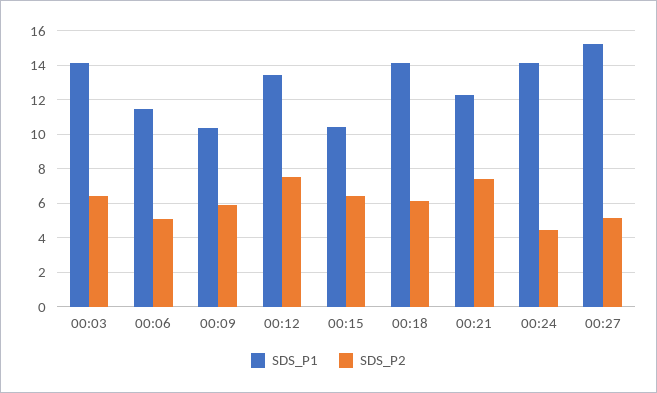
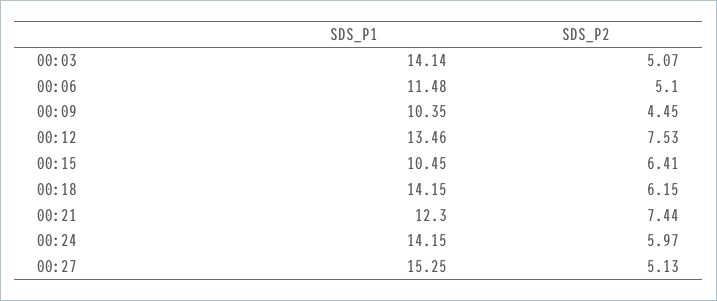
SDS_P2, 00:03: 6.5 -> 5.07
SDS_P2, 00:09: 6 -> 4.45
SDS_P2, 00:24: 4.5 -> 5.97

